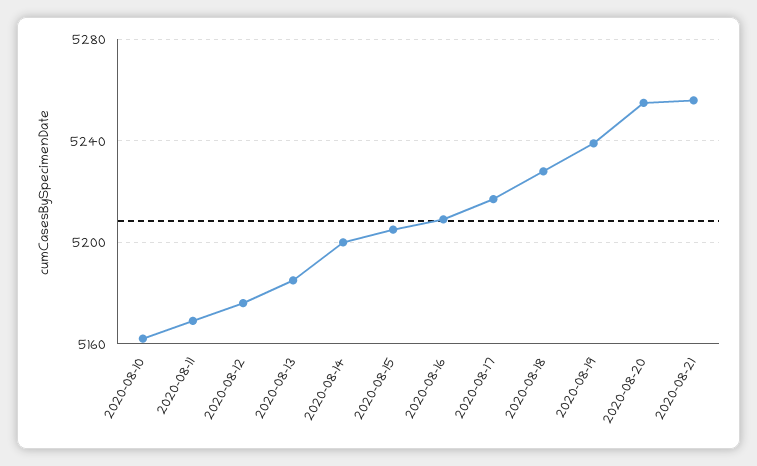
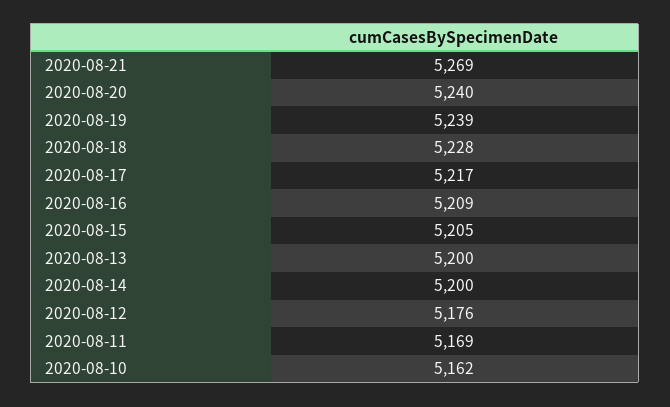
2020-08-13: 5185 -> 5200
2020-08-20: 5255 -> 5240
2020-08-21: 5255 -> 5269

